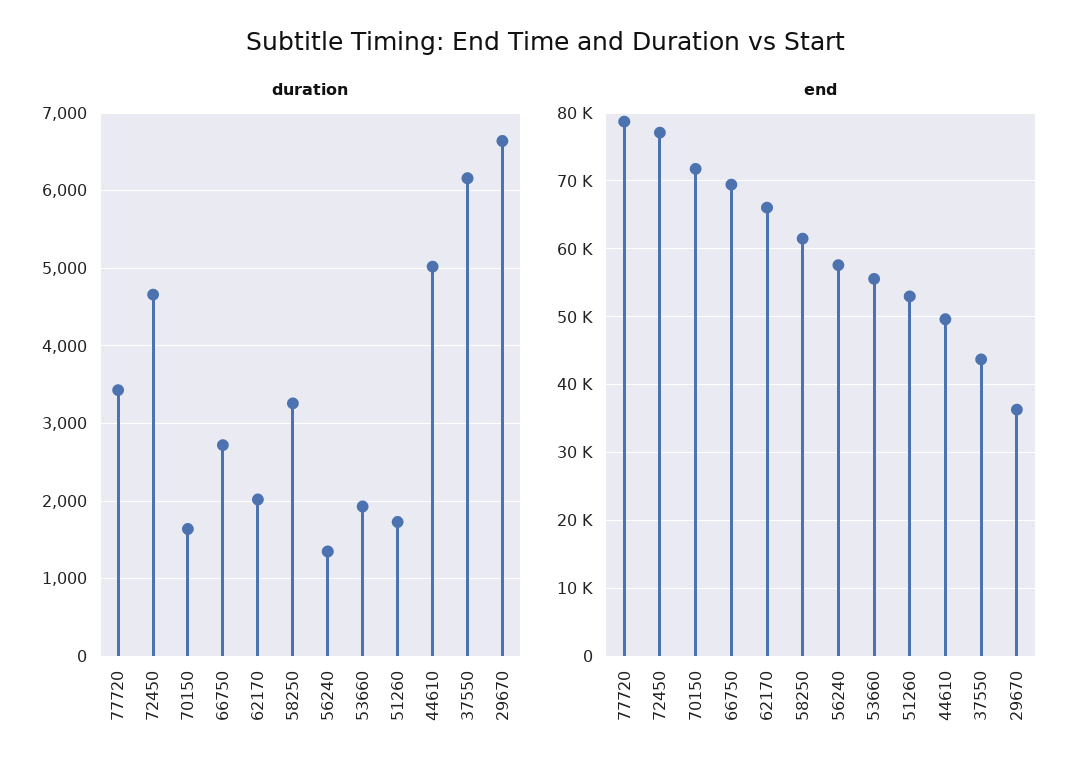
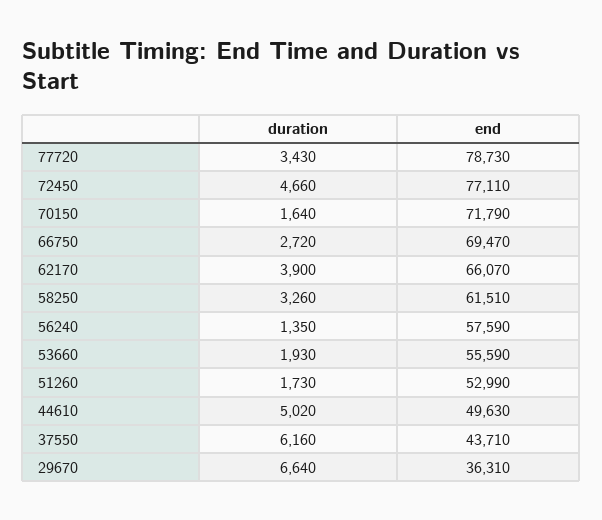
duration, 62170: 2000 -> 3900

